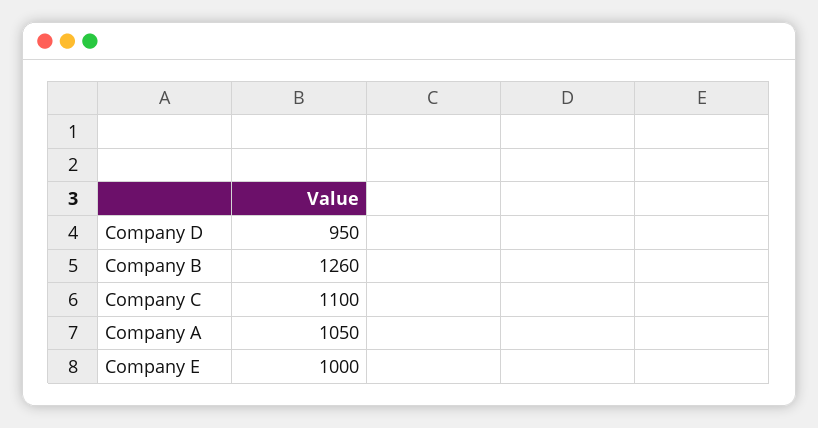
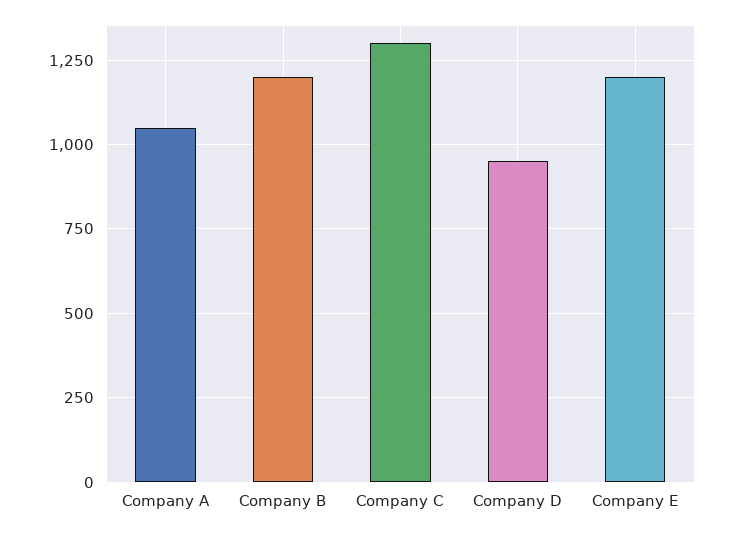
Company B: 1260 -> 1200
Company C: 1100 -> 1300
Company E: 1000 -> 1200

